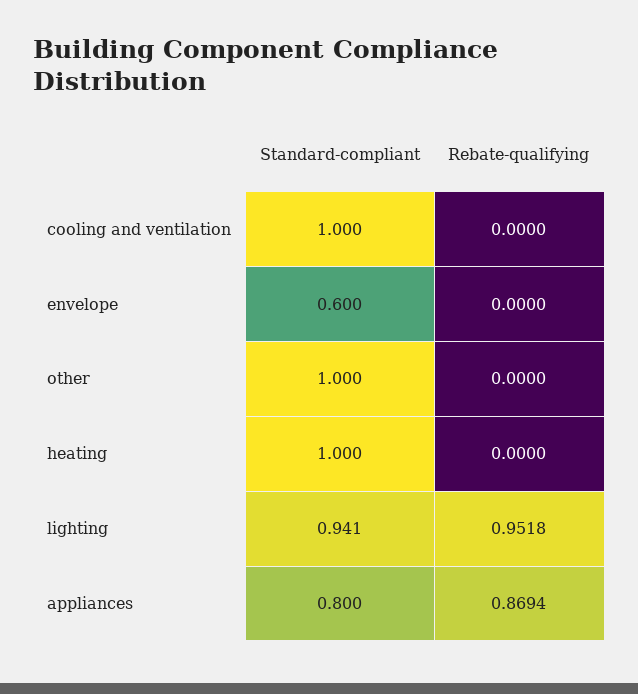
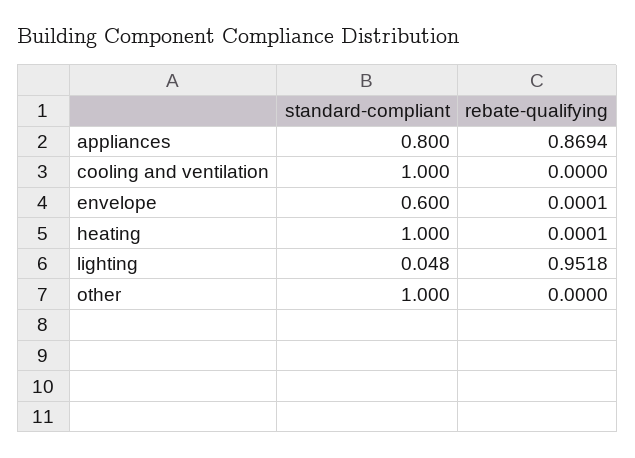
Rebate-qualifying, envelope: 0 -> 0.0001
Rebate-qualifying, heating: 0 -> 0.0001
Standard-compliant, lighting: 0.941 -> 0.048

